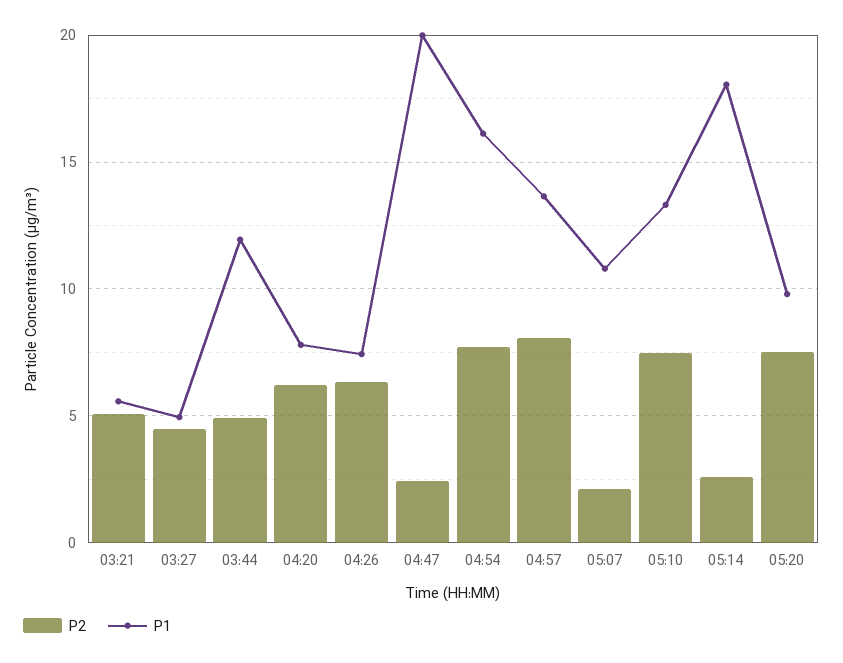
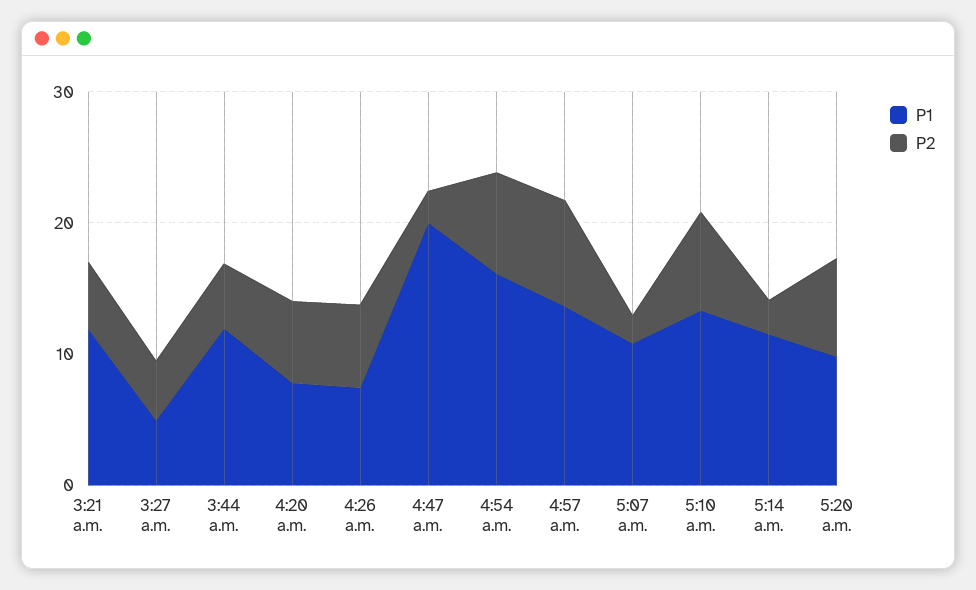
P1, 03:21: 5.5 -> 12
P1, 05:14: 18 -> 12

